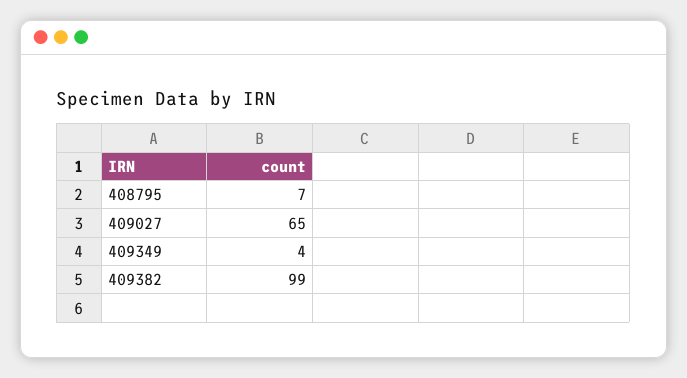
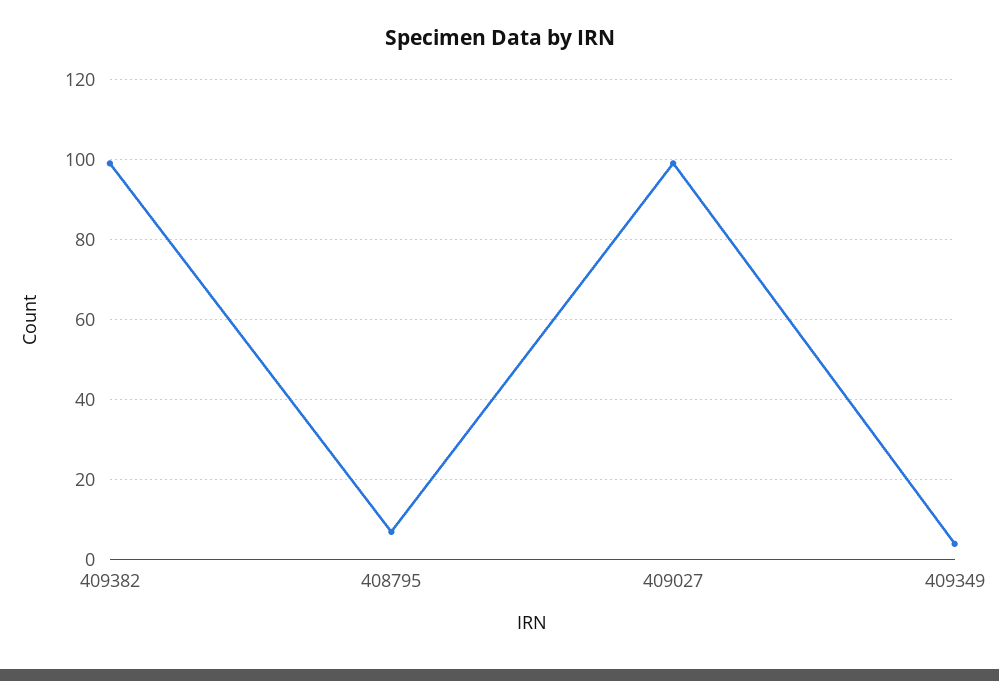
409027: 65 -> 100

